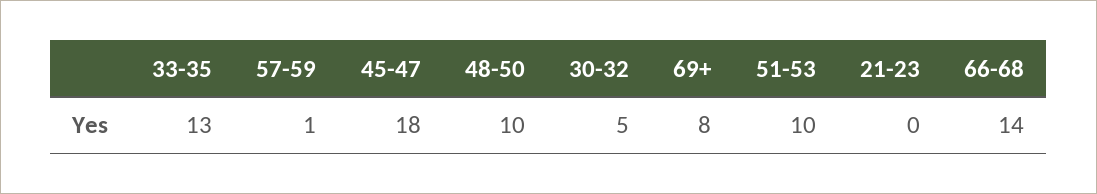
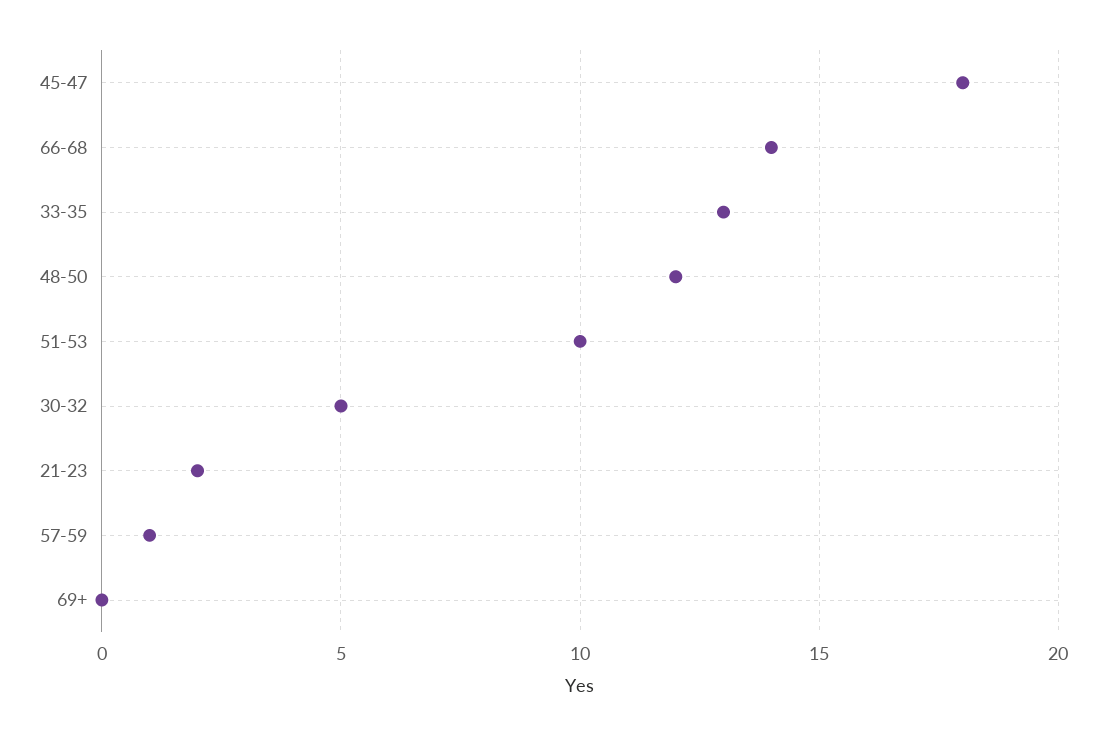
48-50: 10 -> 12
69+: 8 -> 0
21-23: 0 -> 2

